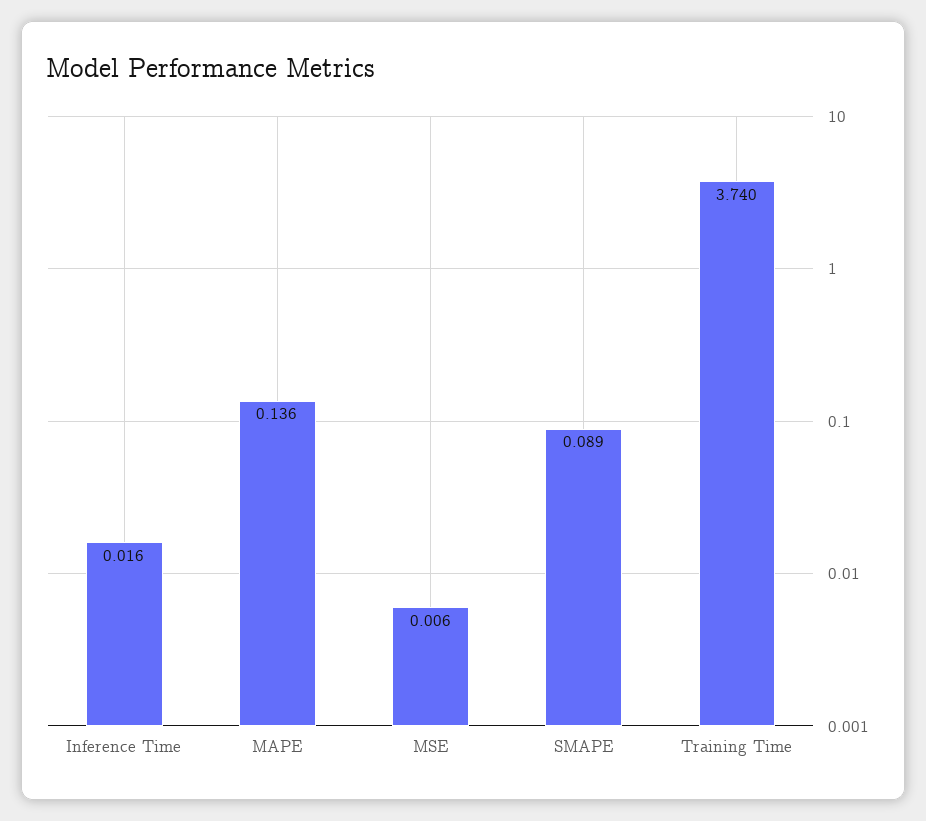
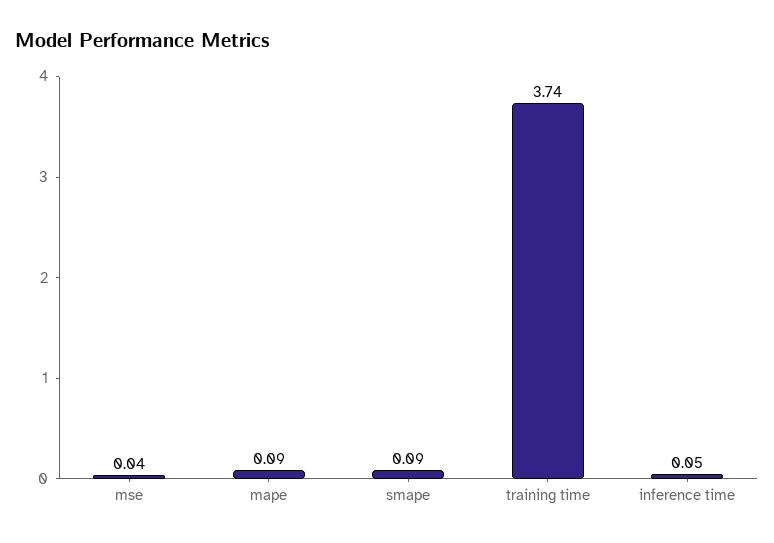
Inference Time: 0.016 -> 0.05
MAPE: 0.136 -> 0.09
MSE: 0.006 -> 0.04

